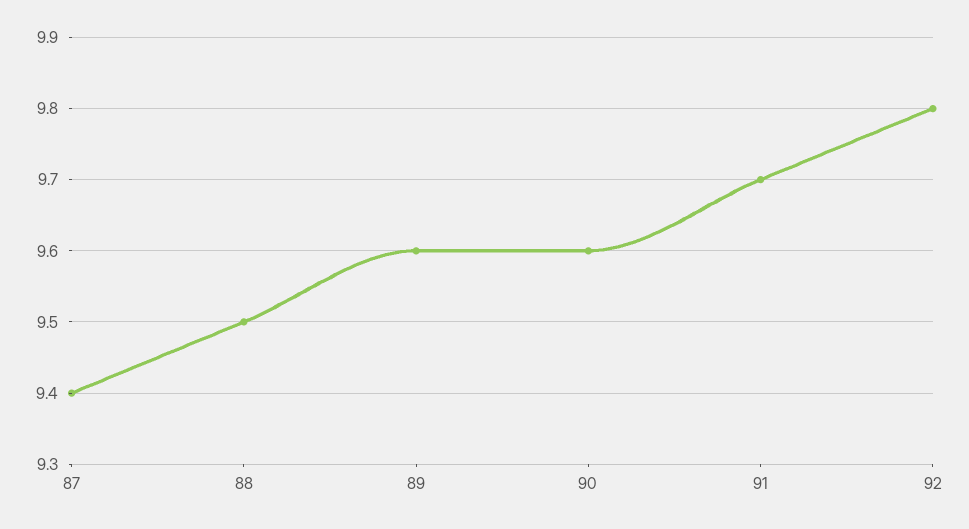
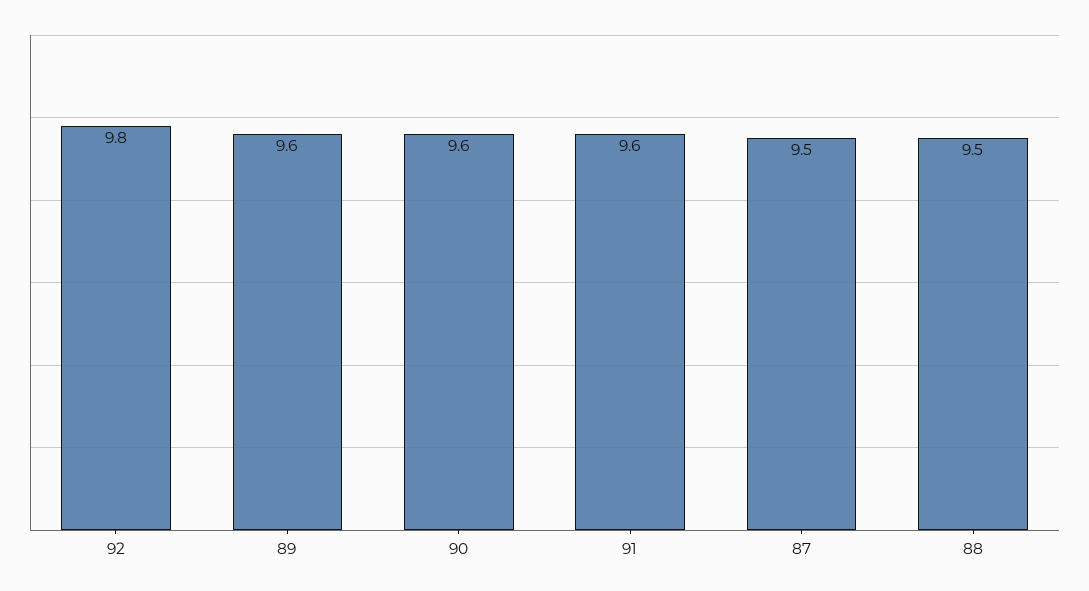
87: 9.4 -> 9.5
91: 9.7 -> 9.6

